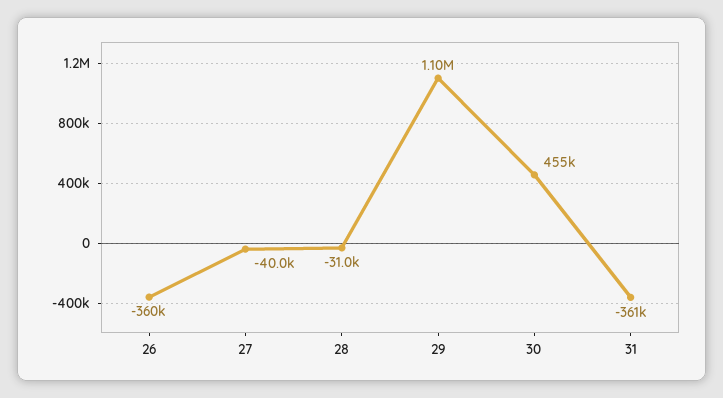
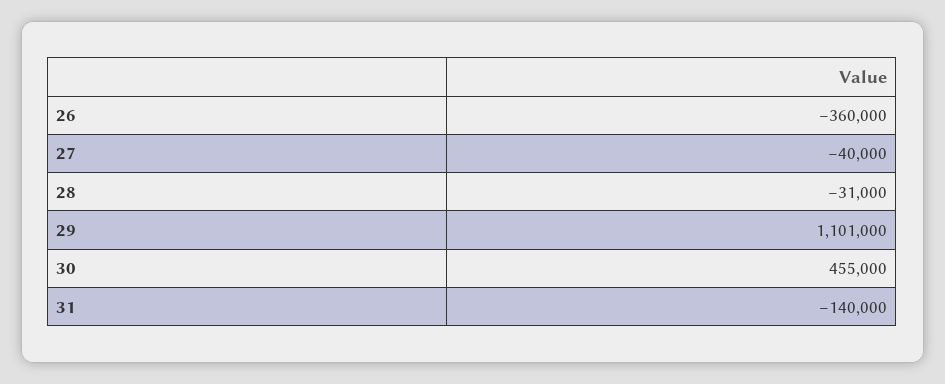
31: -361000 -> -140000

